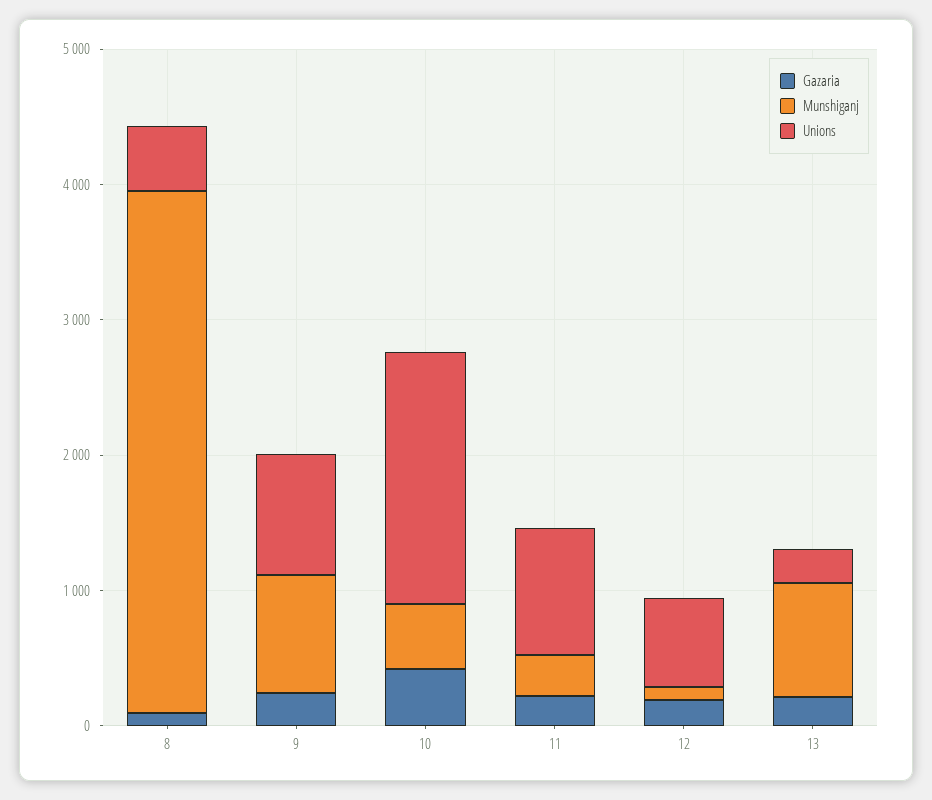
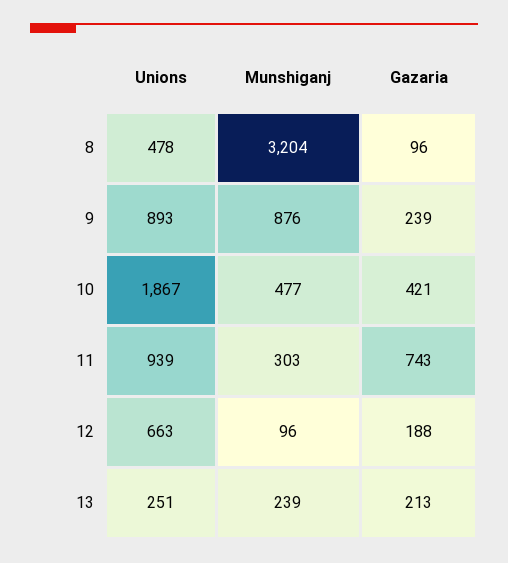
Munshiganj, 8: 3800 -> 3204
Gazaria, 11: 200 -> 743
Munshiganj, 13: 800 -> 239

